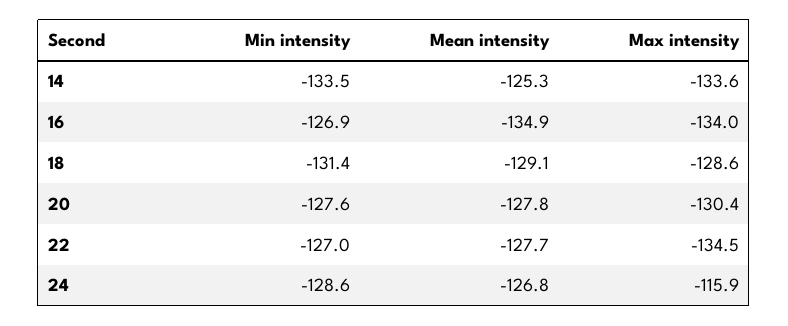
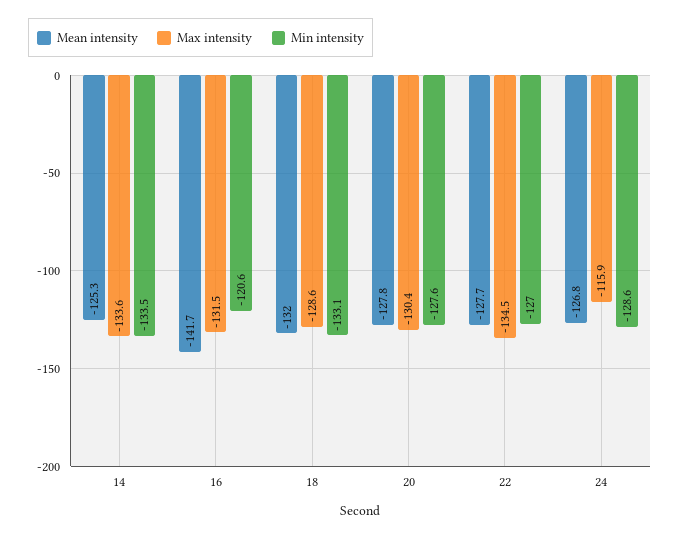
Min intensity, 16: -126.9 -> -120.6
Mean intensity, 16: -134.9 -> -141.7
Max intensity, 16: -134 -> -131.5
Min intensity, 18: -131.4 -> -133.1
Mean intensity, 18: -129.1 -> -132

